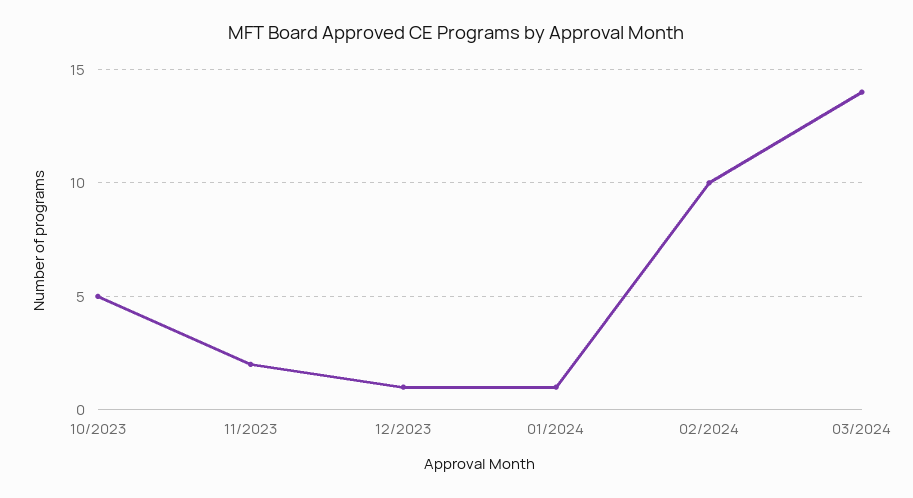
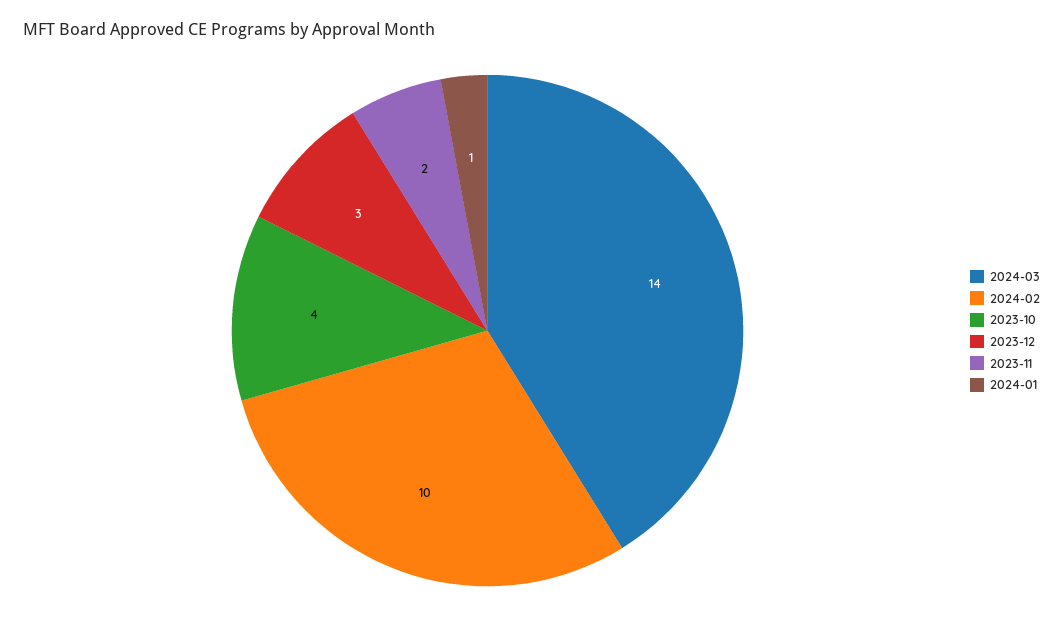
10/2023: 5 -> 4
12/2023: 1 -> 3

